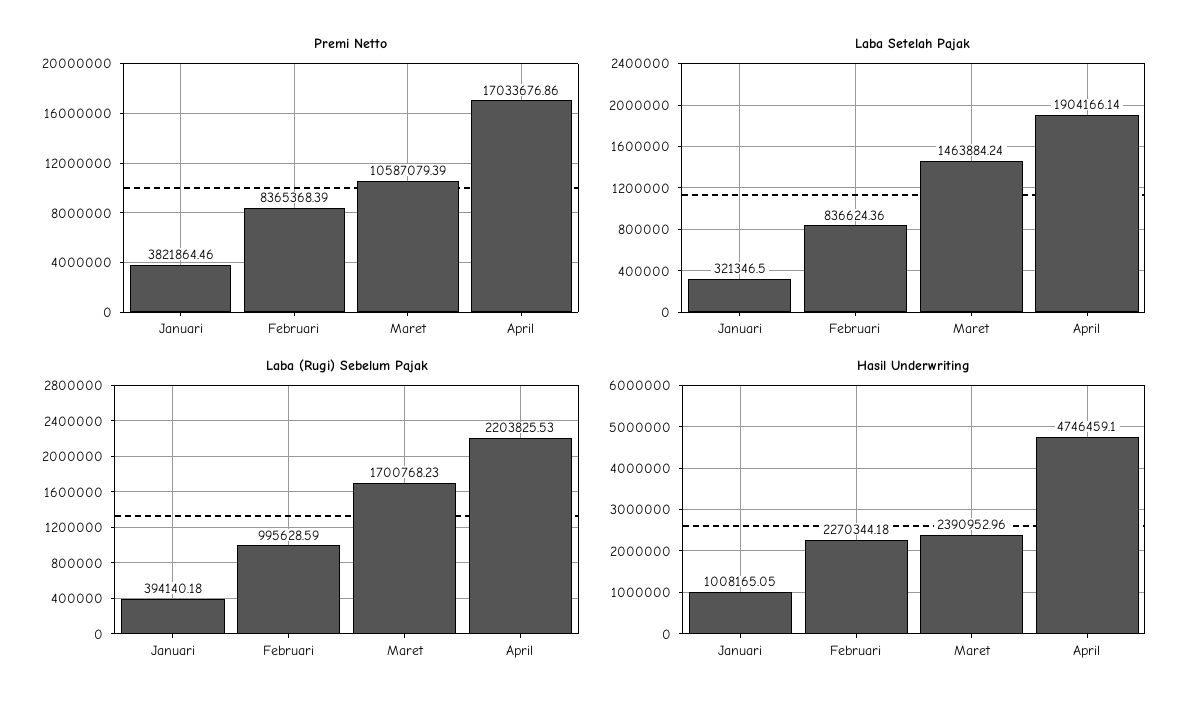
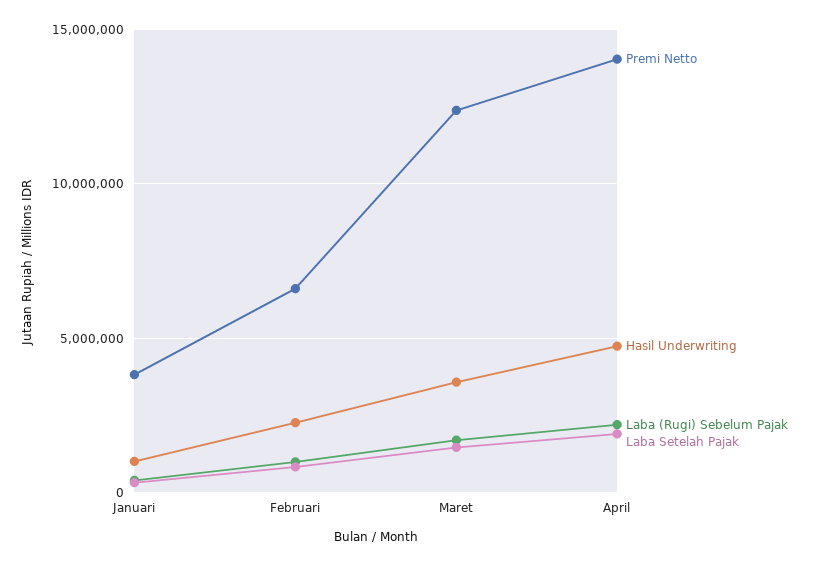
Premi Netto, Februari: 8365368.39 -> 6500000
Premi Netto, Maret: 10587079.39 -> 12500000
Premi Netto, April: 17033676.86 -> 14000000
Hasil Underwriting, Maret: 2390952.96 -> 3500000

